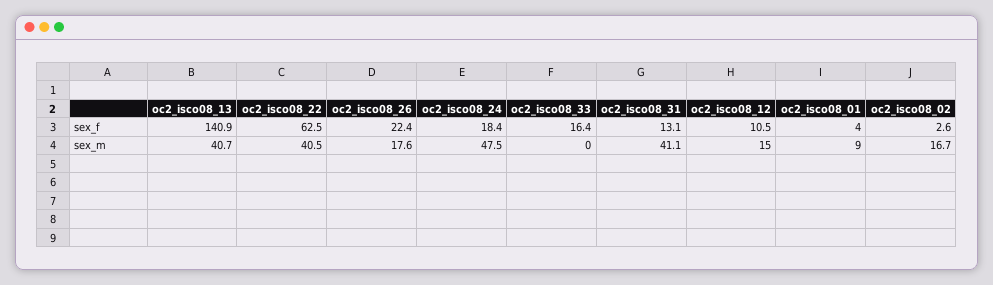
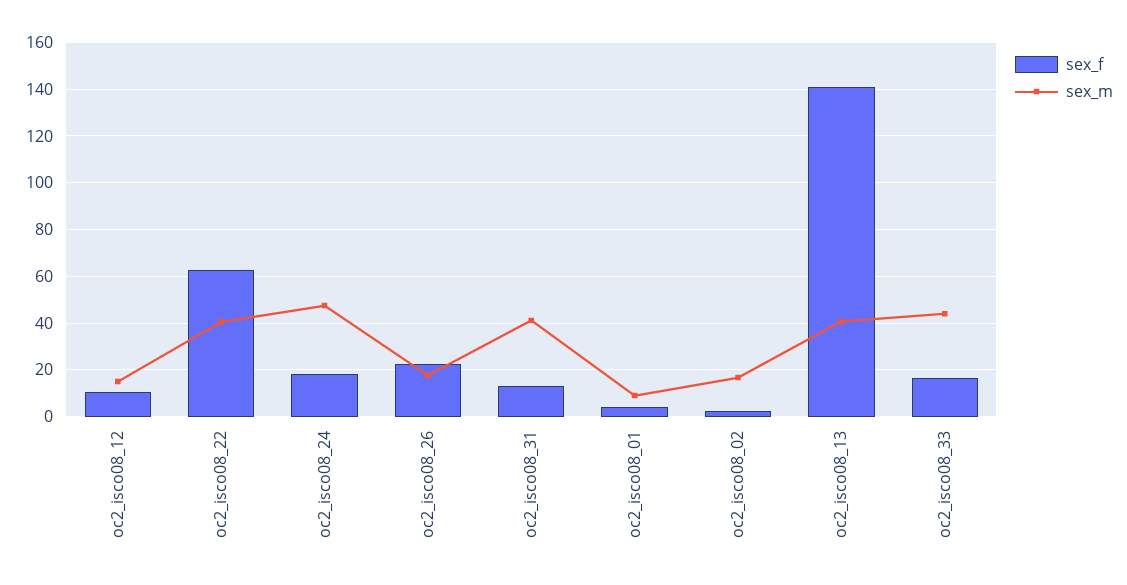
sex_m, oc2_isco08_33: 0 -> 45

